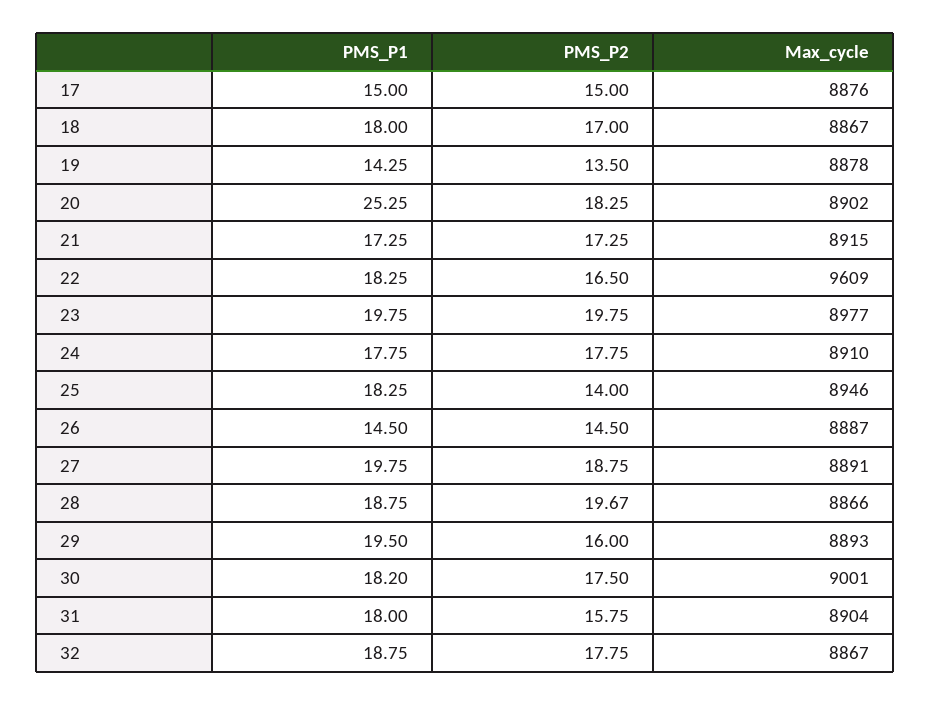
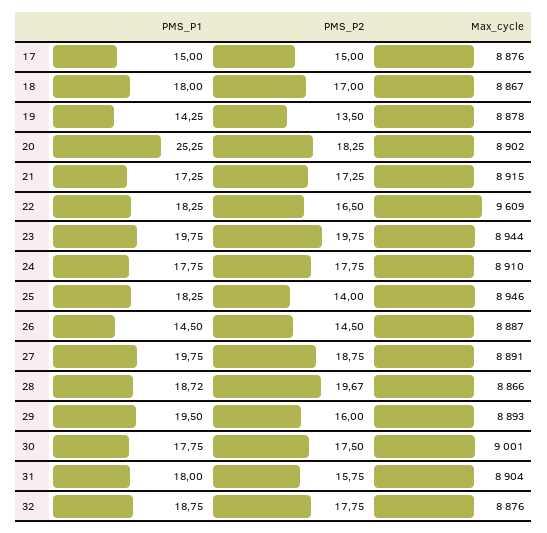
Max_cycle, 23: 8977 -> 8944
PMS_P1, 28: 18.75 -> 18.72
PMS_P1, 30: 18.2 -> 17.75
Max_cycle, 32: 8867 -> 8876

